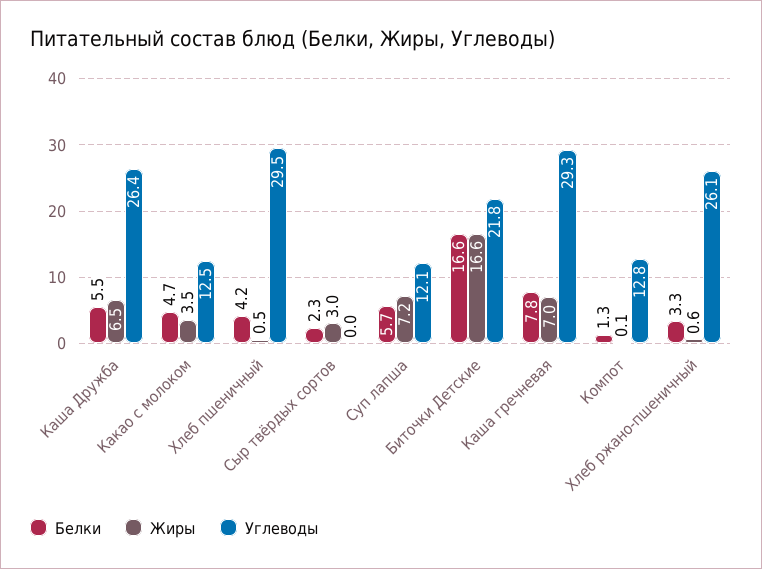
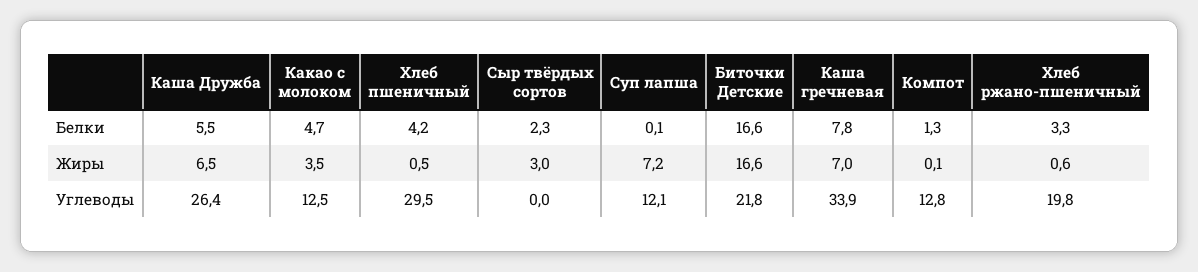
Белки, Суп лапша: 5.7 -> 0.1
Углеводы, Каша гречневая: 29.3 -> 33.9
Углеводы, Хлеб ржано-пшеничный: 26.1 -> 19.8

